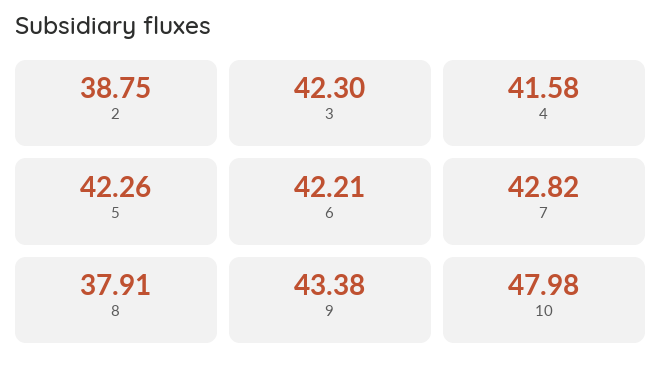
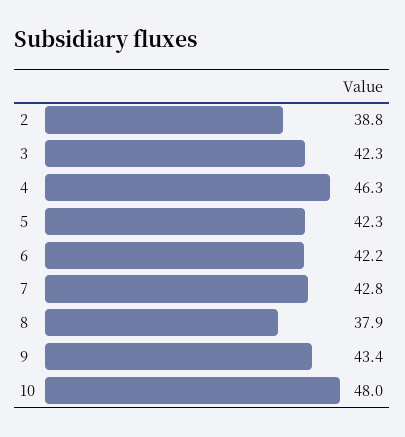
4: 41.58 -> 46.3

